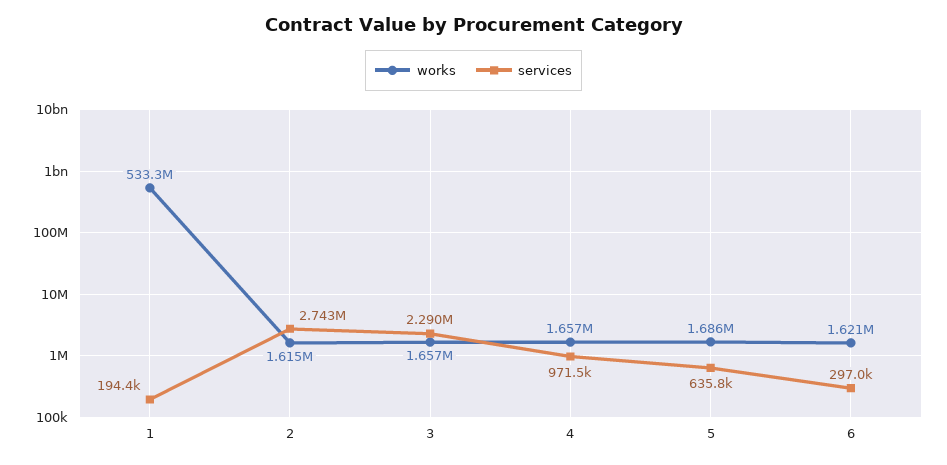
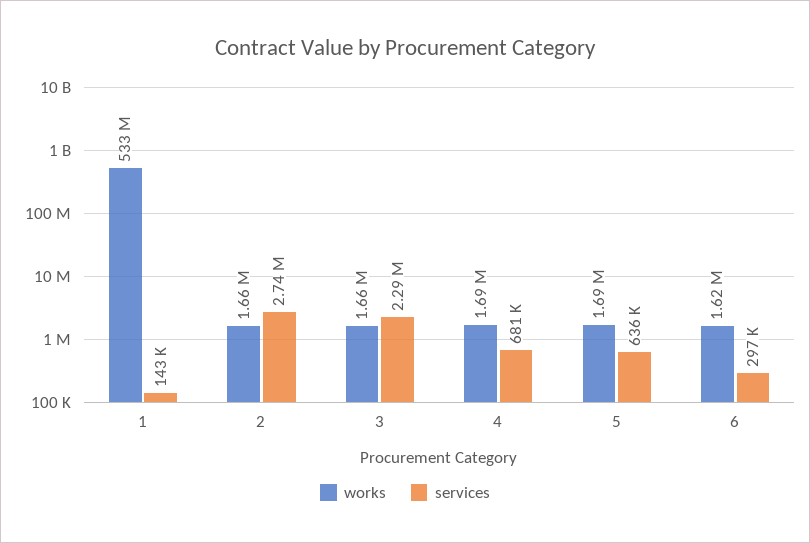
services, 1: 194400 -> 143000
works, 2: 1615000 -> 1660000
works, 4: 1657000 -> 1690000
services, 4: 971500 -> 681000

